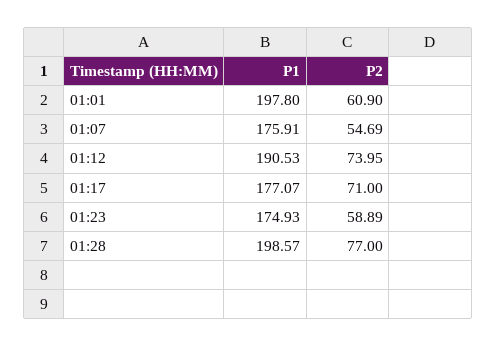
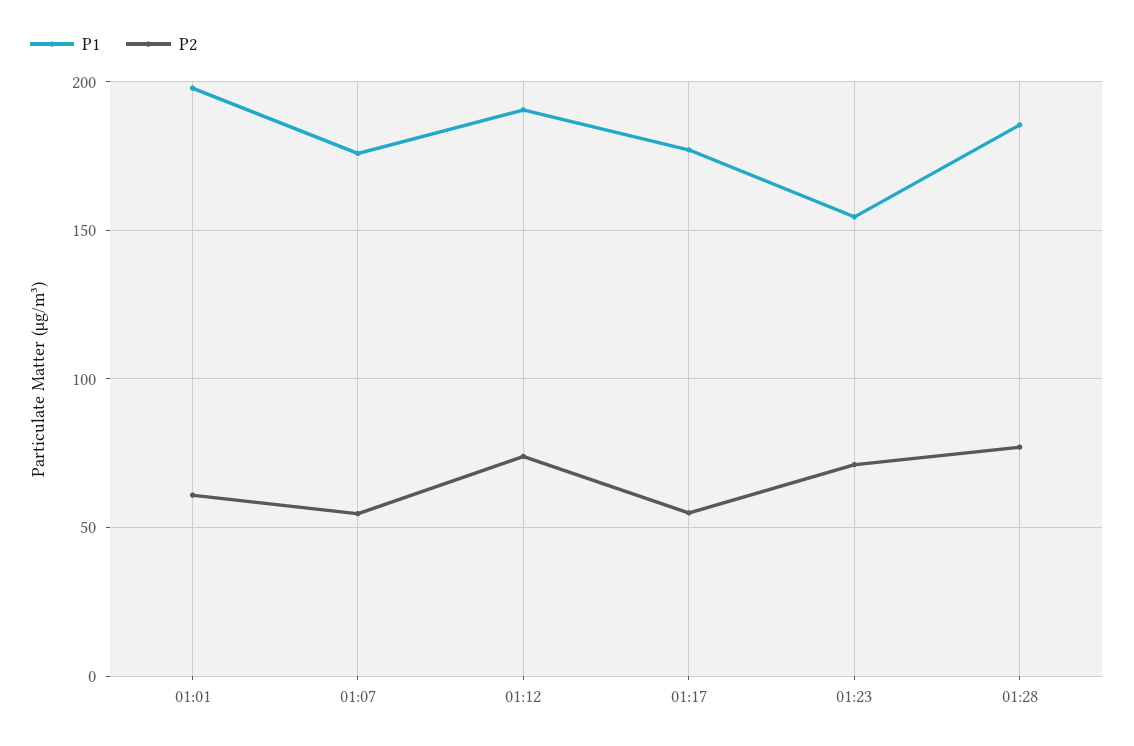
P2, 01:17: 71 -> 55
P1, 01:23: 174.93 -> 155
P2, 01:23: 58.89 -> 70
P1, 01:28: 198.57 -> 185

